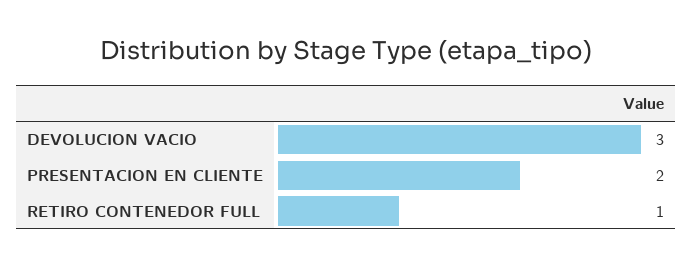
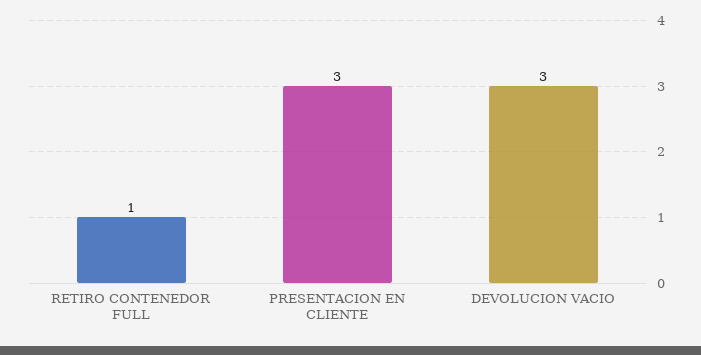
PRESENTACION EN CLIENTE: 2 -> 3

